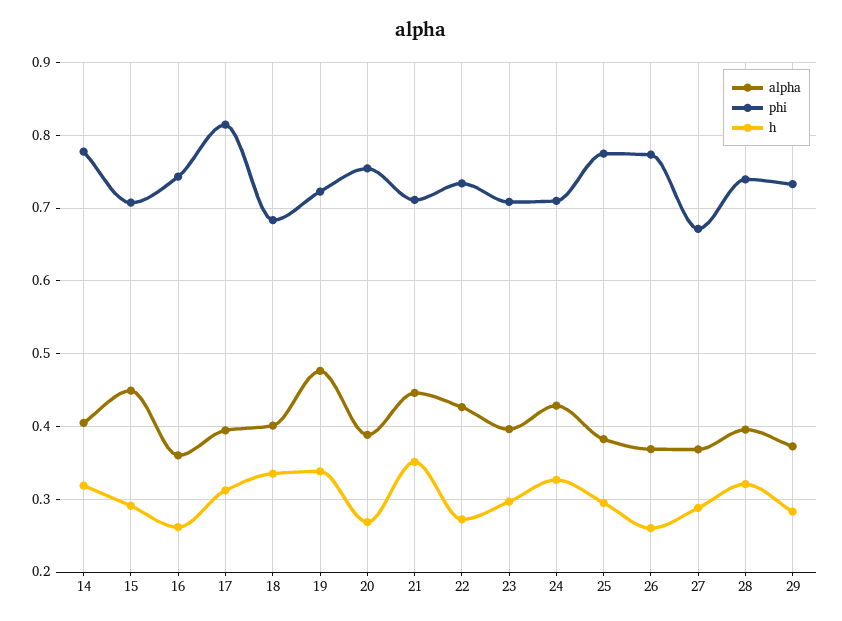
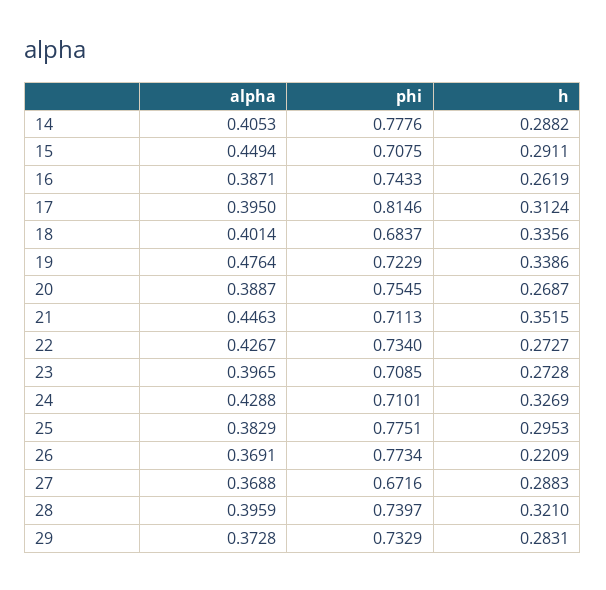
h, 14: 0.32 -> 0.2882
alpha, 16: 0.36 -> 0.3871
h, 23: 0.3 -> 0.2728
h, 26: 0.26 -> 0.2209

